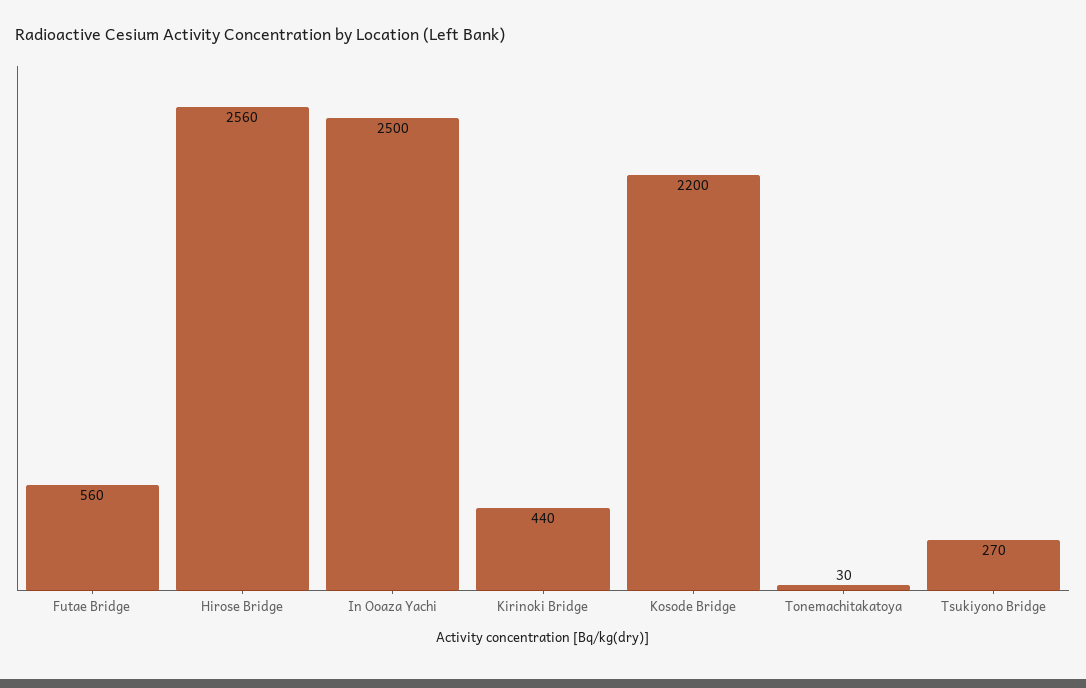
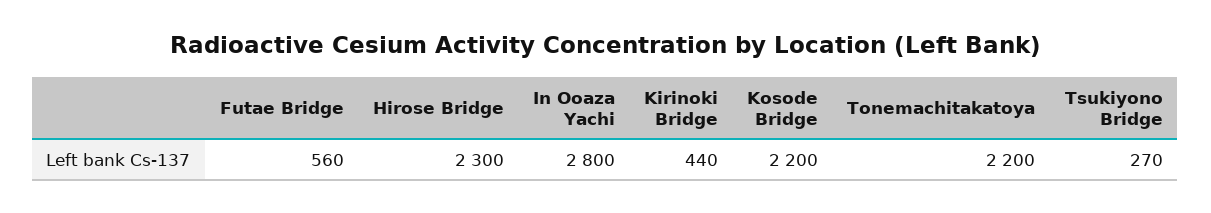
Hirose Bridge: 2560 -> 2300
In Ooaza Yachi: 2500 -> 2800
Tonemachitakatoya: 30 -> 2200

